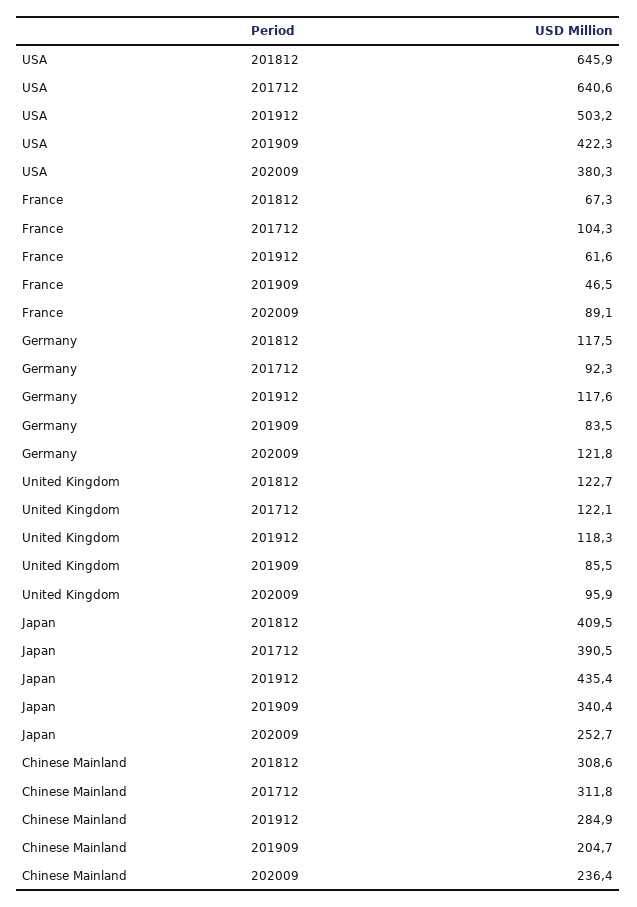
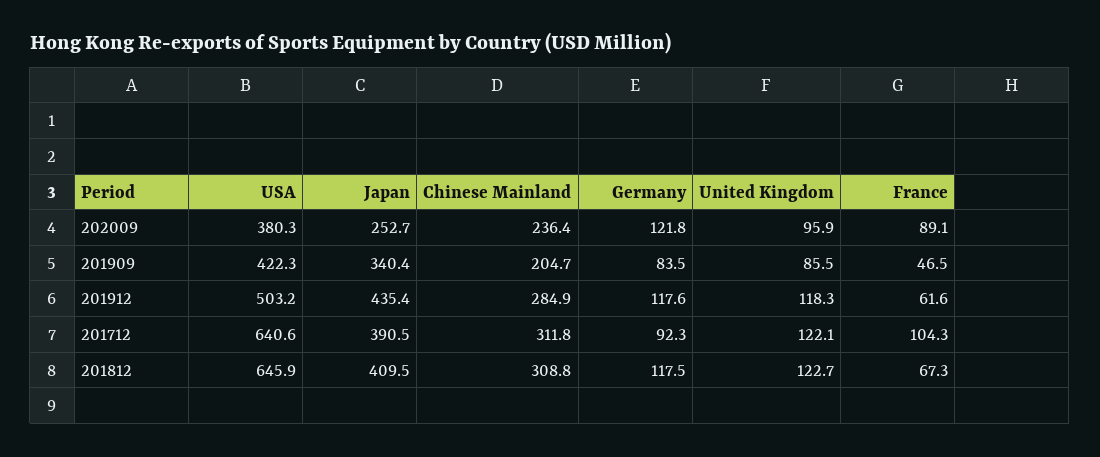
Chinese Mainland, 201812: 308.6 -> 308.8

